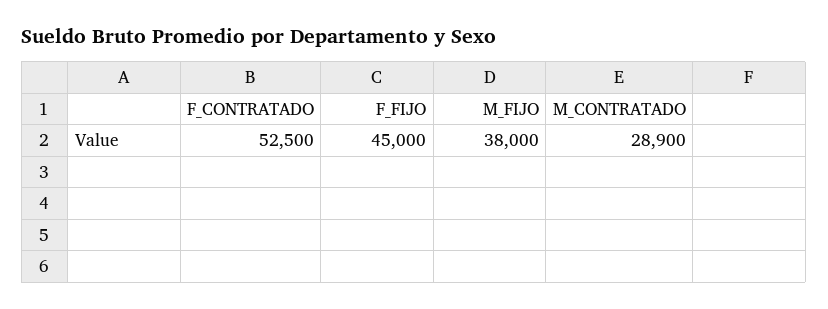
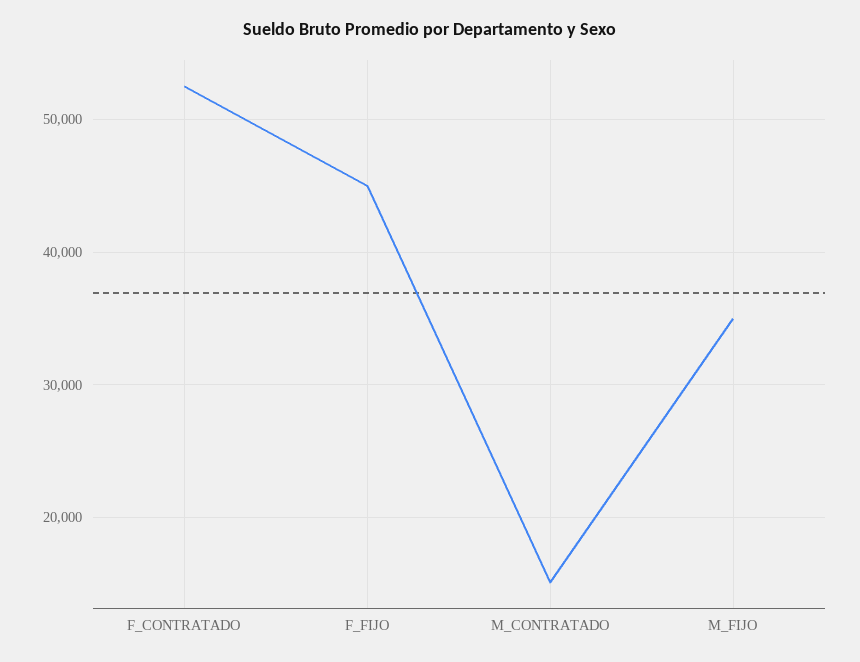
M_FIJO: 38000 -> 35000
M_CONTRATADO: 28900 -> 15000

